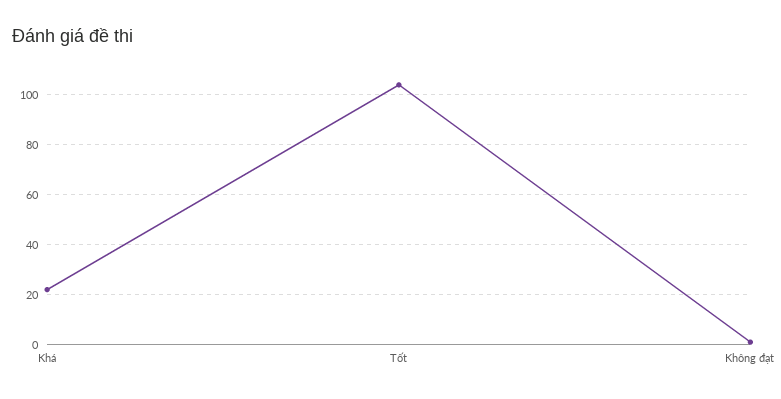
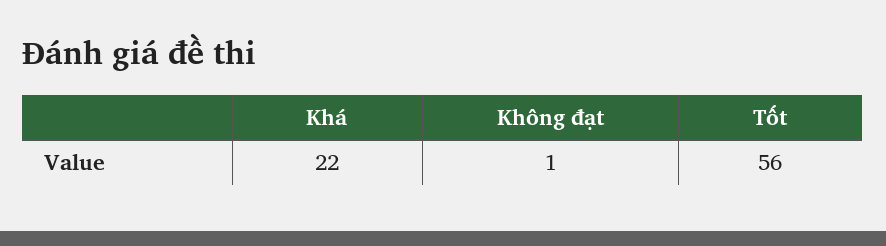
Tốt: 105 -> 56

